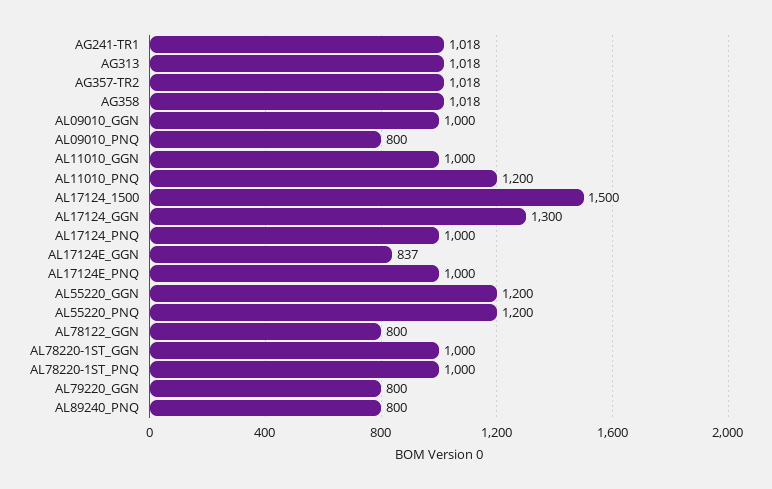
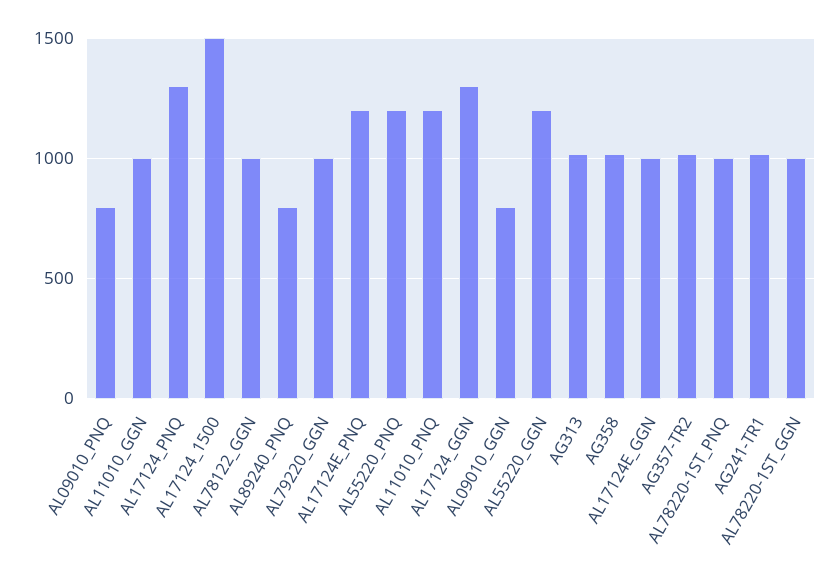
AL09010_GGN: 1000 -> 800
AL17124_PNQ: 1000 -> 1300
AL17124E_GGN: 837 -> 1000
AL17124E_PNQ: 1000 -> 1200
AL78122_GGN: 800 -> 1000
AL79220_GGN: 800 -> 1000

